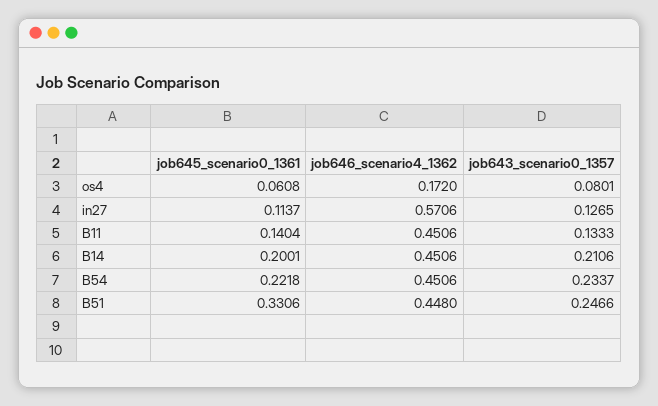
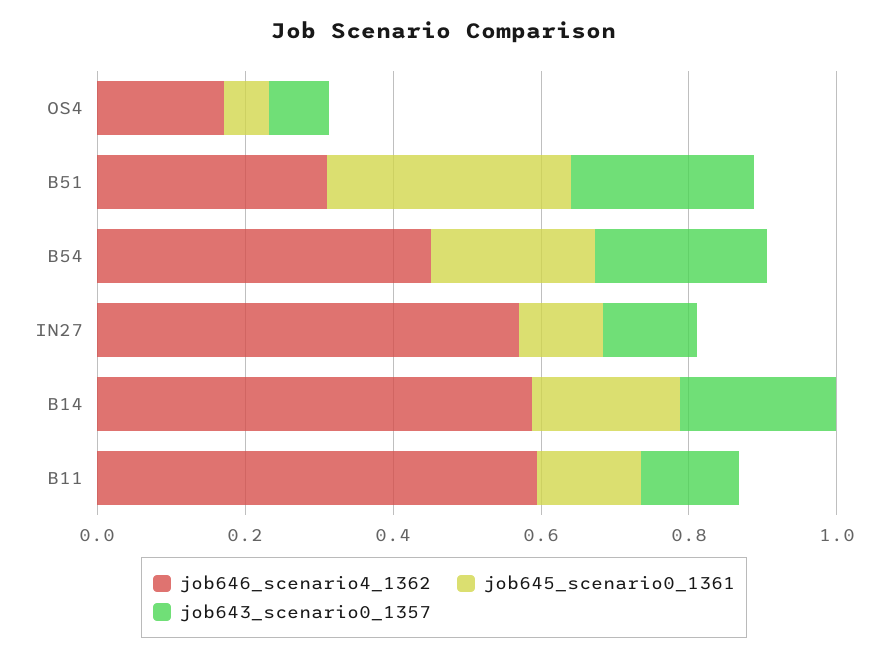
job646_scenario4_1362, B11: 0.4506 -> 0.6
job646_scenario4_1362, B14: 0.4506 -> 0.6
job646_scenario4_1362, B51: 0.448 -> 0.3

